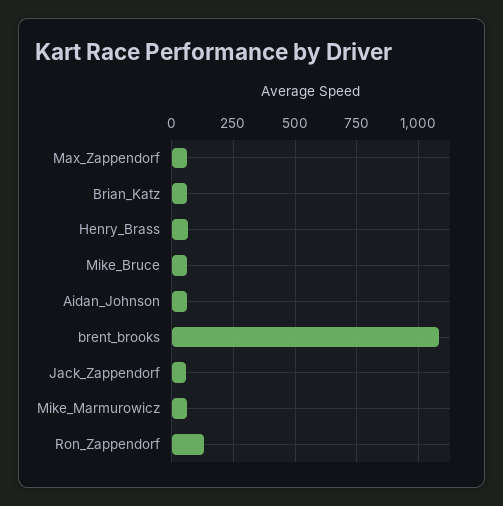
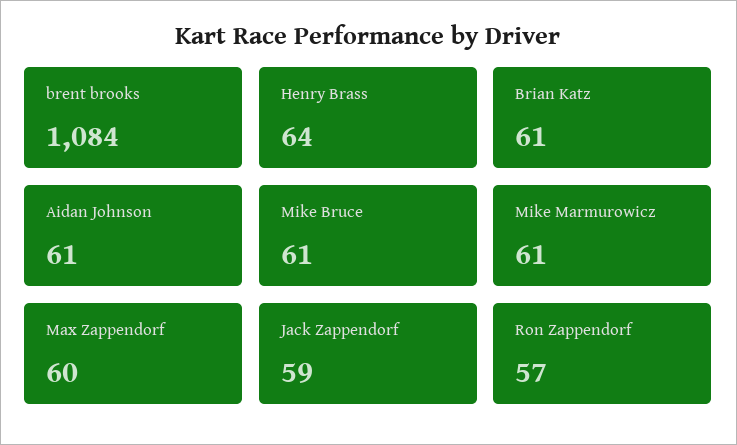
Ron_Zappendorf: 125 -> 57

